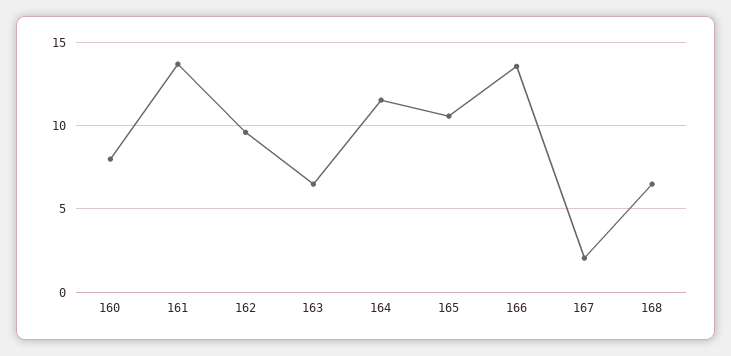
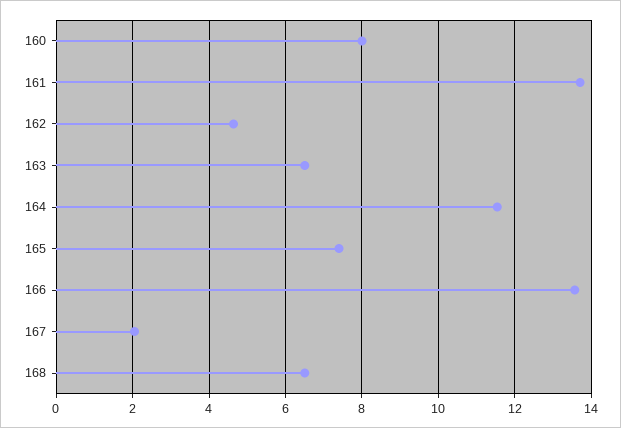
162: 9.5 -> 4.6
165: 10.5 -> 7.4

